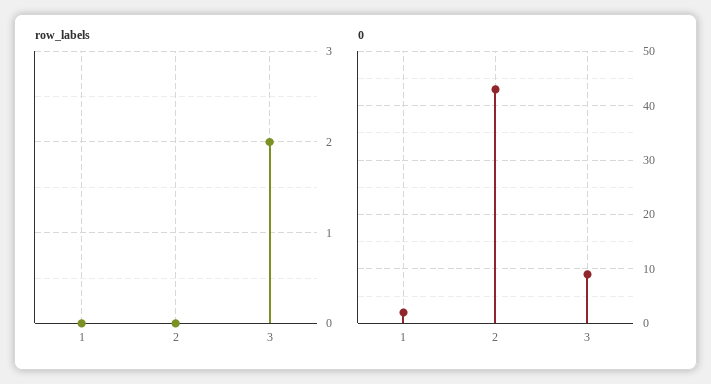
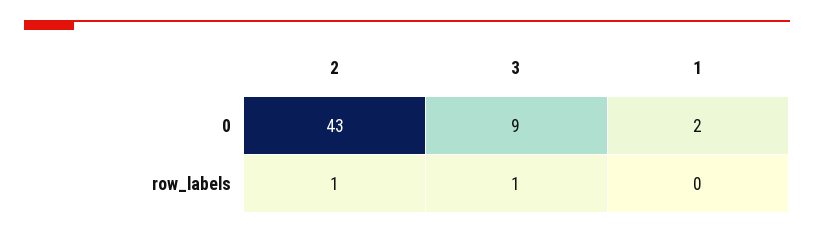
row_labels, 2: 0 -> 1
row_labels, 3: 2 -> 1

